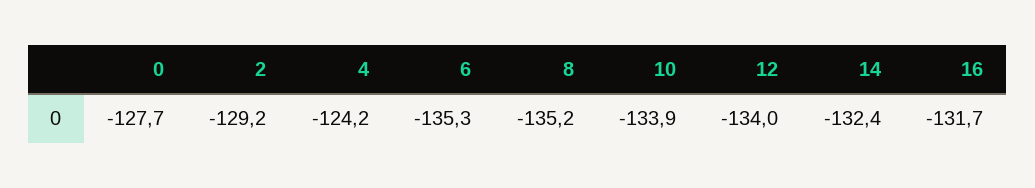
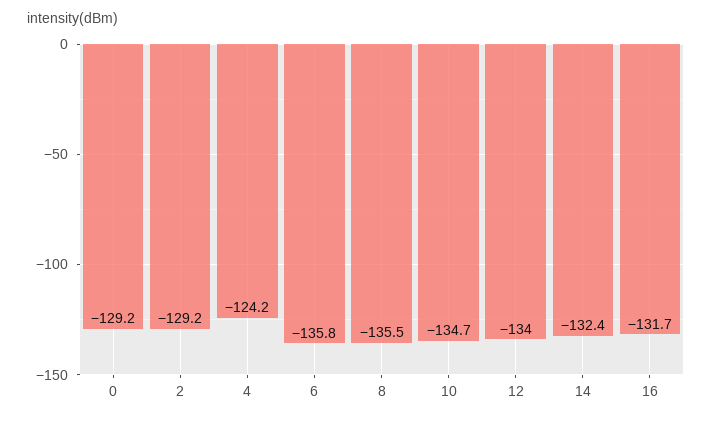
0: -127.7 -> -129.2
6: -135.3 -> -135.8
8: -135.2 -> -135.5
10: -133.9 -> -134.7

